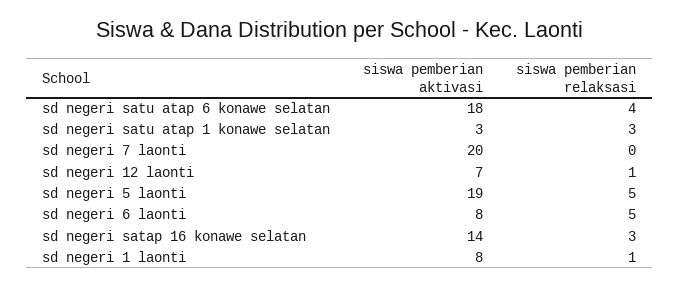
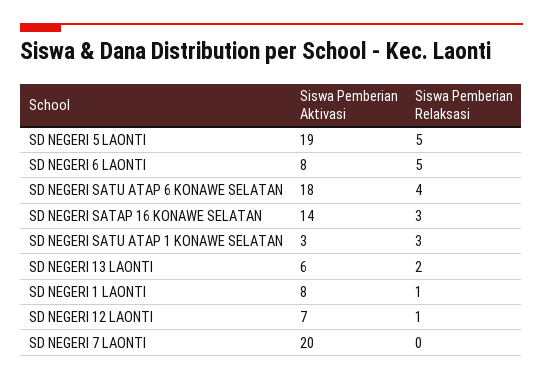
siswa pemberian aktivasi, SD NEGERI 13 LAONTI: none -> 6
siswa pemberian relaksasi, SD NEGERI 13 LAONTI: none -> 2

